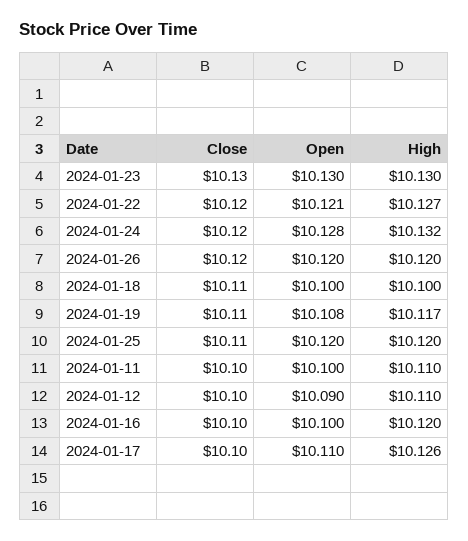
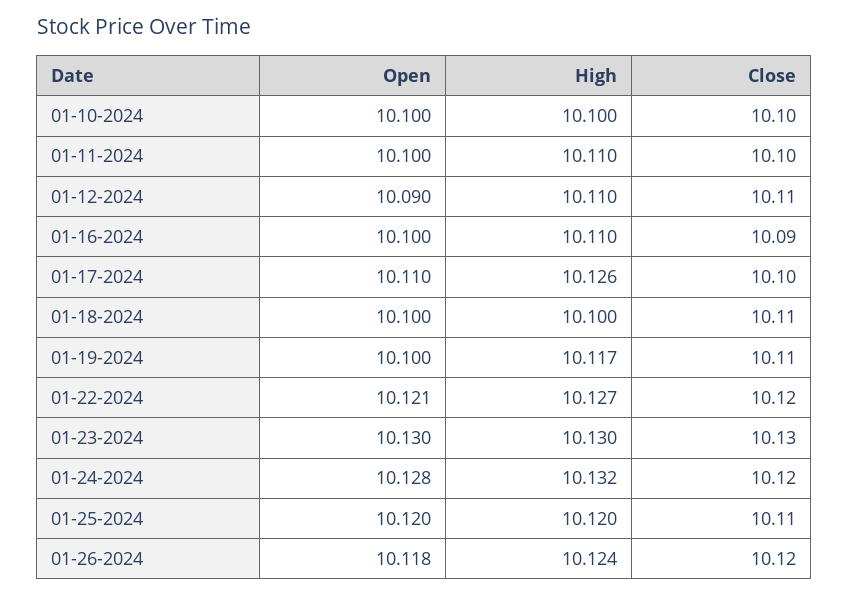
Open, 2024-01-26: 10.12 -> 10.118
High, 2024-01-26: 10.12 -> 10.124
Open, 2024-01-19: 10.108 -> 10.1
Close, 2024-01-12: 10.1 -> 10.11
Close, 2024-01-16: 10.1 -> 10.09
High, 2024-01-16: 10.12 -> 10.11
Open, 01-10-2024: none -> 10.1
High, 01-10-2024: none -> 10.1
Close, 01-10-2024: none -> 10.1

